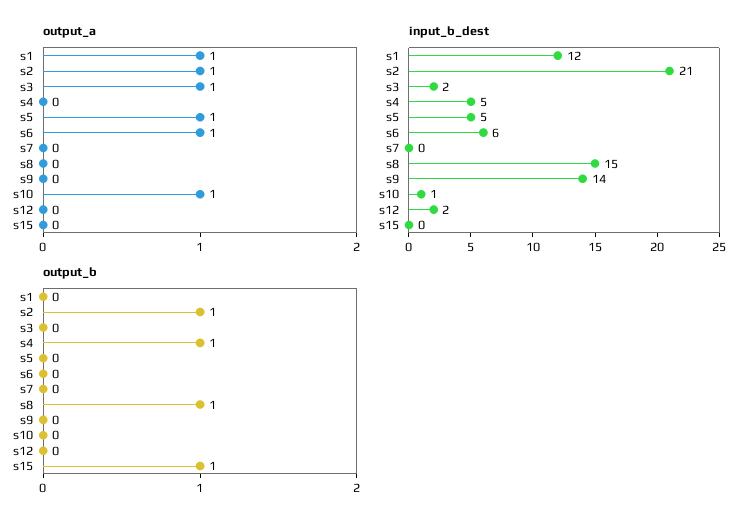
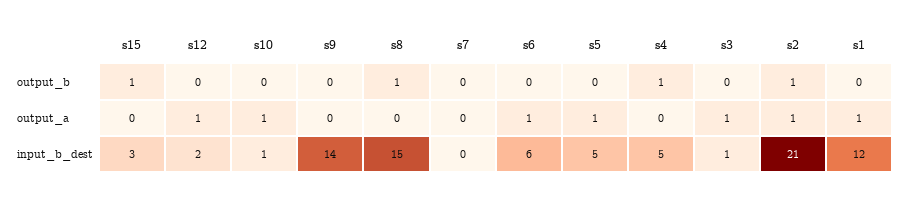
output_a, s12: 0 -> 1
input_b_dest, s3: 2 -> 1
input_b_dest, s15: 0 -> 3

